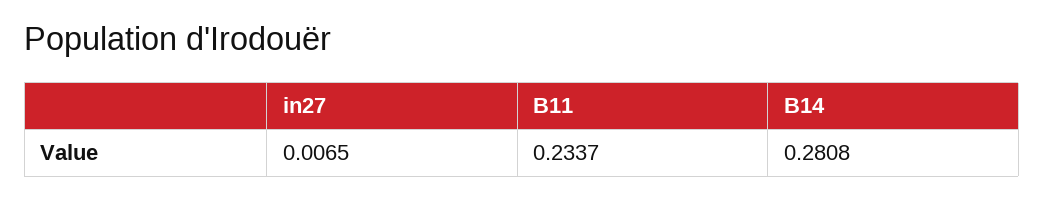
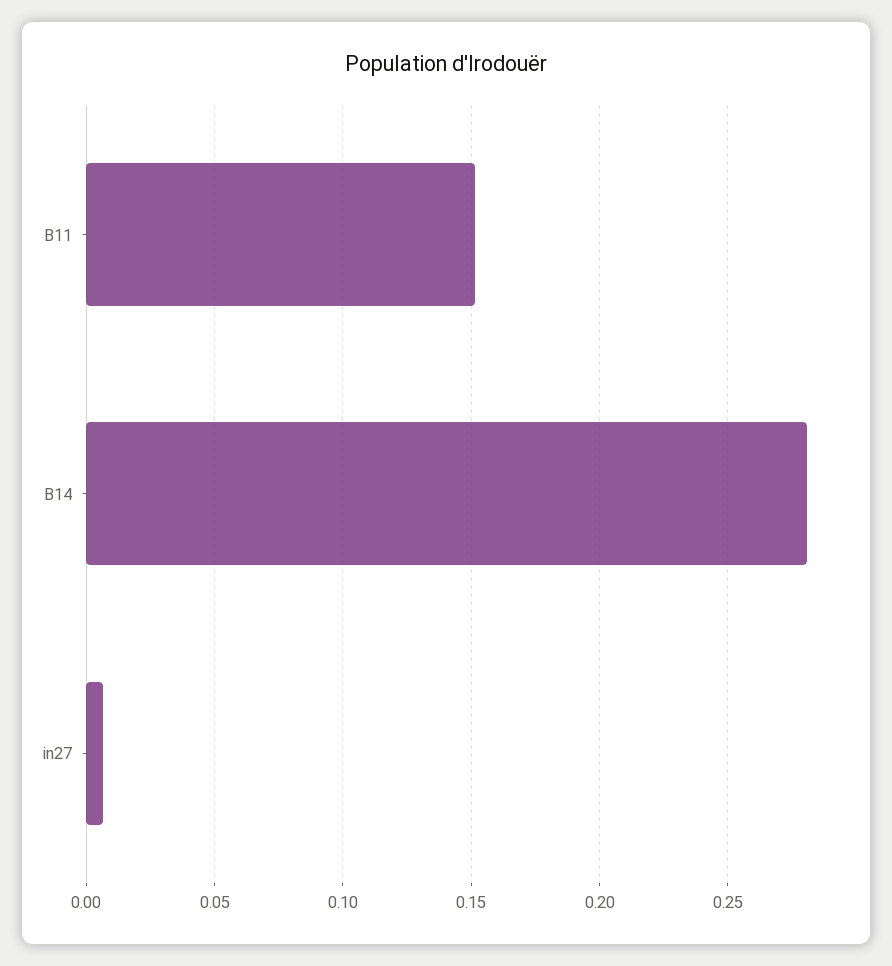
B11: 0.2337 -> 0.15

